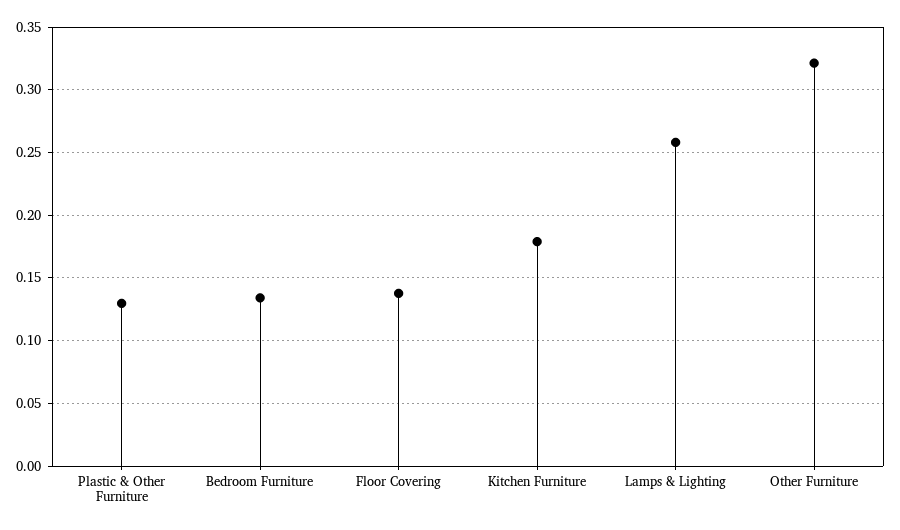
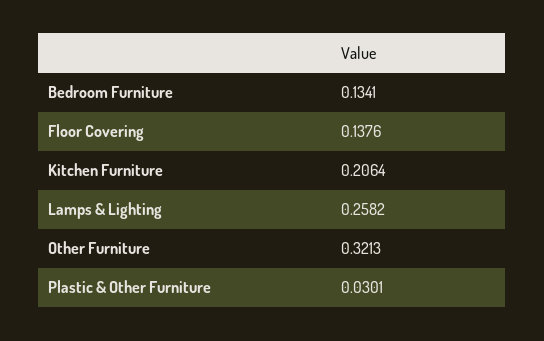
Plastic & Other Furniture: 0.13 -> 0.0301
Kitchen Furniture: 0.18 -> 0.2064

